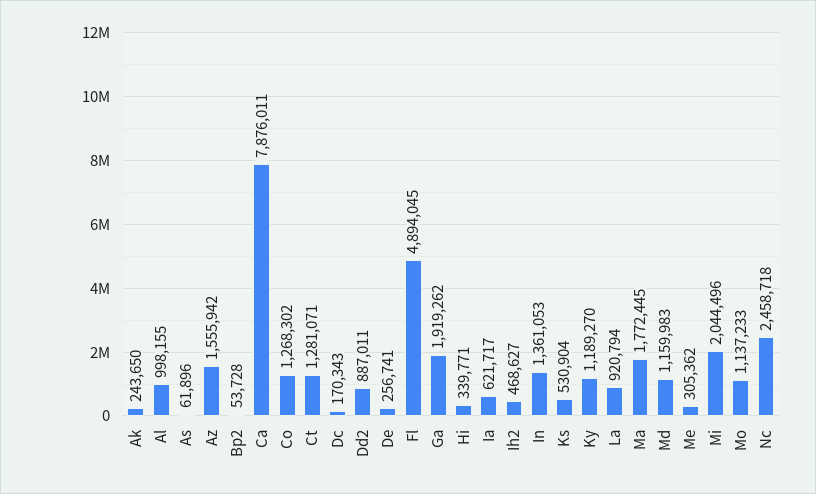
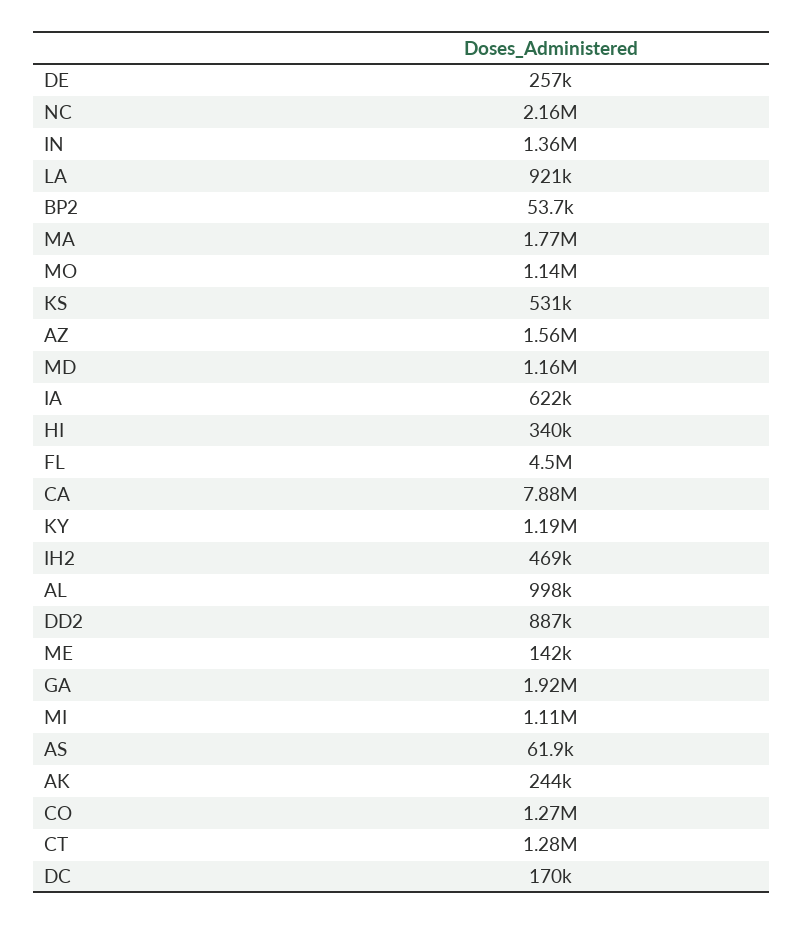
Fl: 4894045 -> 4500000
Me: 305362 -> 142000
Mi: 2044496 -> 1110000
Nc: 2458718 -> 2160000

